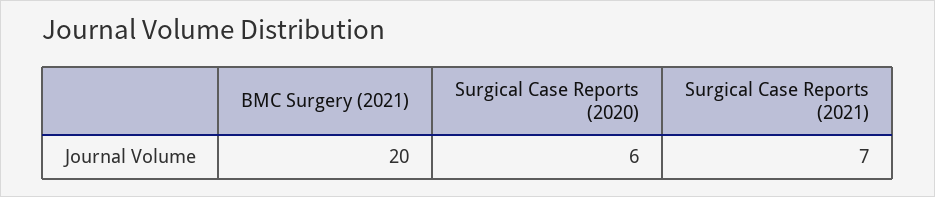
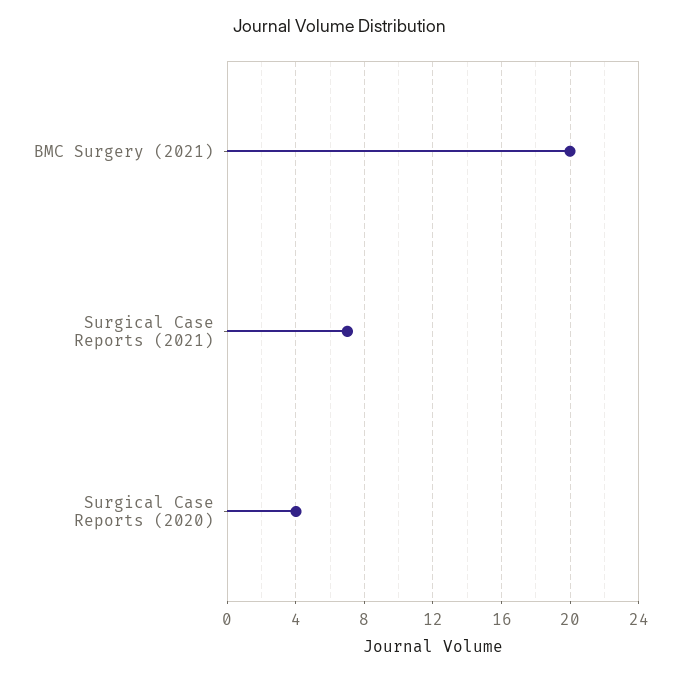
Surgical Case Reports (2020): 6 -> 4

